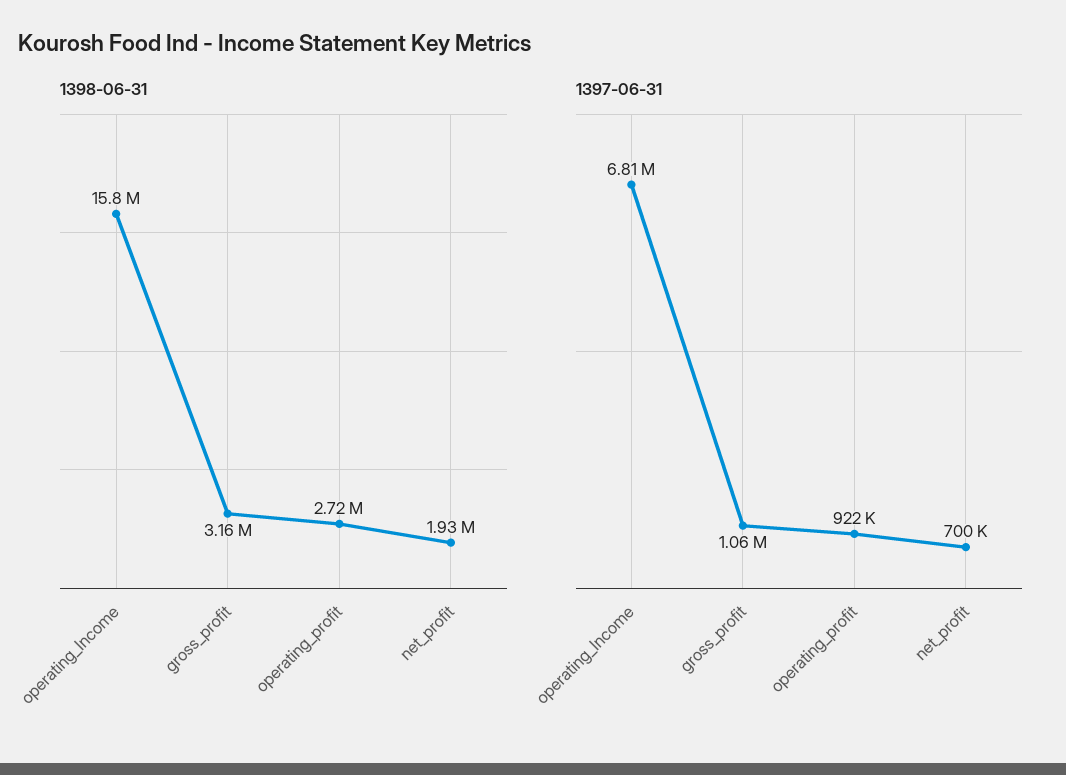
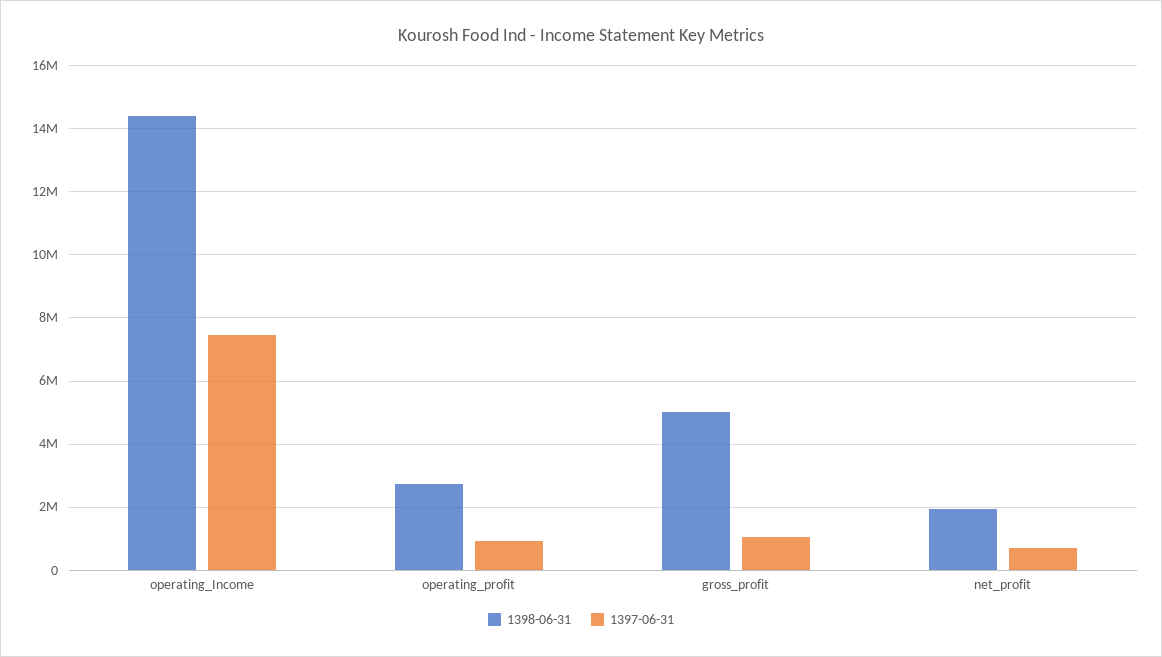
1398-06-31, operating_Income: 15800000 -> 14400000
1398-06-31, gross_profit: 3160000 -> 5000000
1397-06-31, operating_Income: 6810000 -> 7400000

